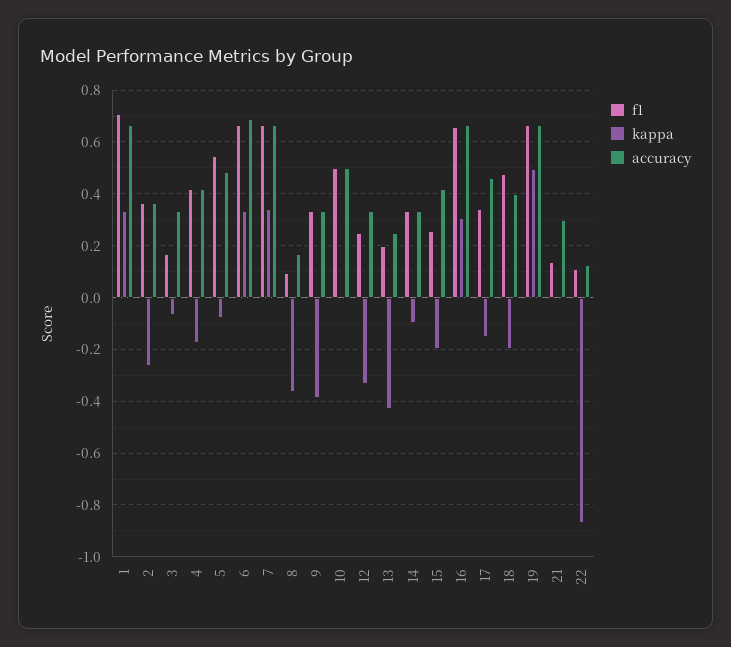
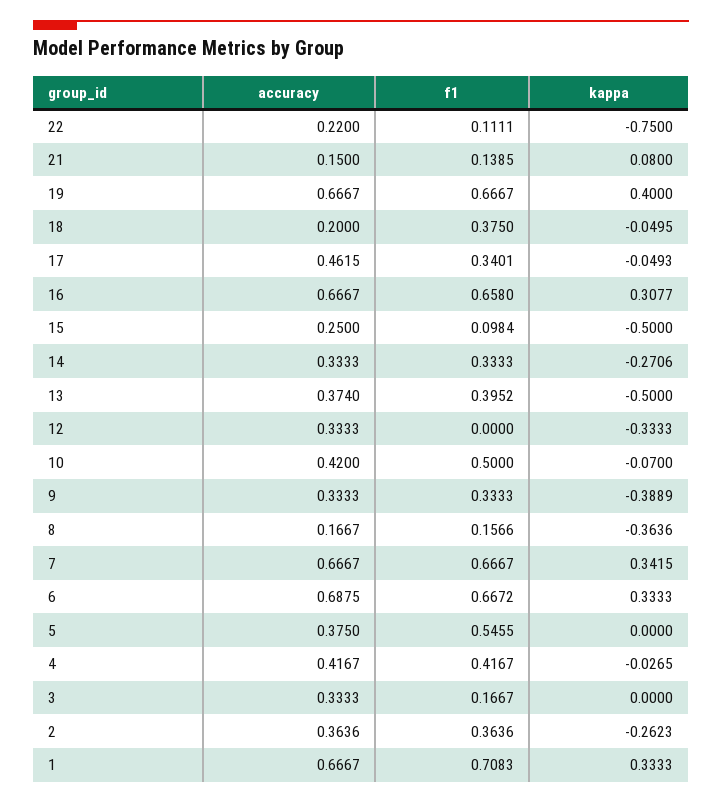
kappa, 3: -0.075 -> 0
kappa, 4: -0.175 -> -0.0265
kappa, 5: -0.075 -> 0
accuracy, 5: 0.475 -> 0.375
f1, 8: 0.1 -> 0.1566
kappa, 10: 0 -> -0.07
accuracy, 10: 0.5 -> 0.42
f1, 12: 0.25 -> 0
f1, 13: 0.2 -> 0.3952
kappa, 13: -0.425 -> -0.5
accuracy, 13: 0.25 -> 0.374
kappa, 14: -0.1 -> -0.2706
f1, 15: 0.25 -> 0.0984
kappa, 15: -0.2 -> -0.5
accuracy, 15: 0.425 -> 0.25
kappa, 17: -0.15 -> -0.0493
f1, 18: 0.475 -> 0.375
kappa, 18: -0.2 -> -0.0495
accuracy, 18: 0.4 -> 0.2
kappa, 19: 0.5 -> 0.4
kappa, 21: 0 -> 0.08
accuracy, 21: 0.3 -> 0.15
kappa, 22: -0.875 -> -0.75
accuracy, 22: 0.125 -> 0.22

